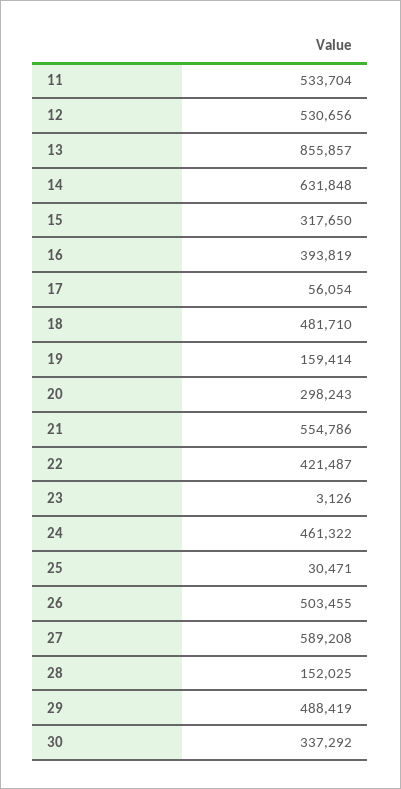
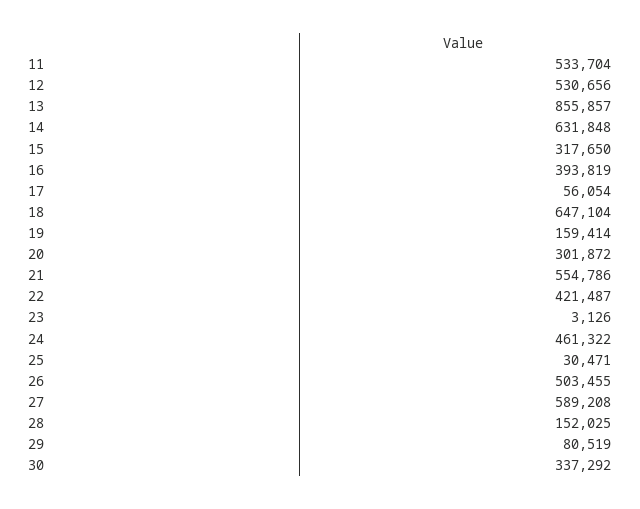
18: 481710 -> 647104
20: 298243 -> 301872
29: 488419 -> 80519

